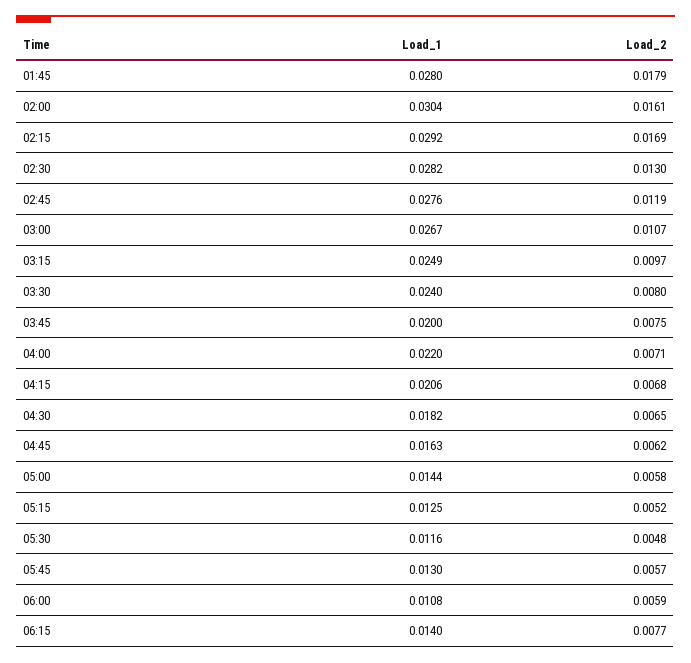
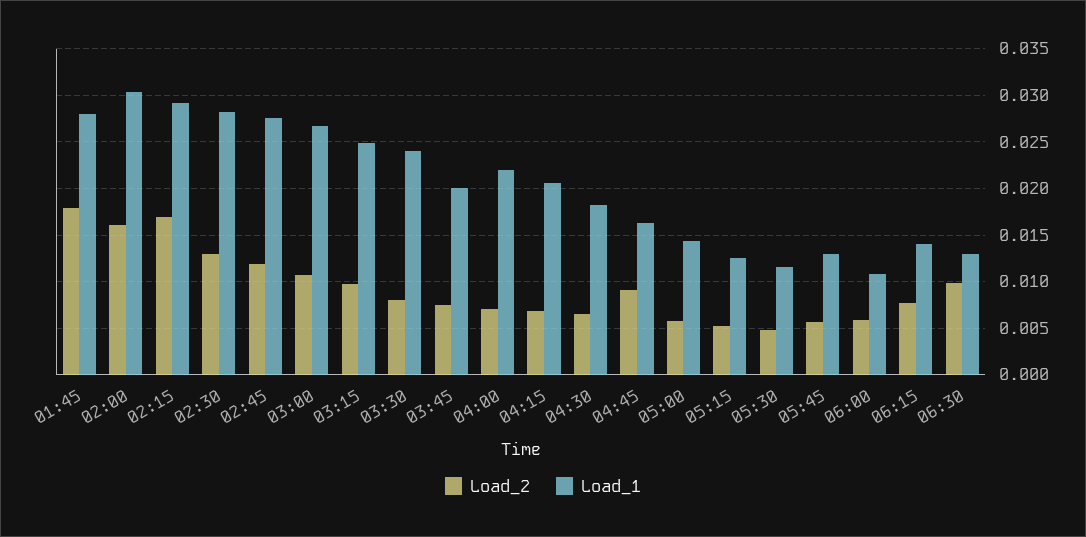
Load_2, 04:45: 0.0062 -> 0.009
Load_2, 06:30: none -> 0.01
Load_1, 06:30: none -> 0.013

